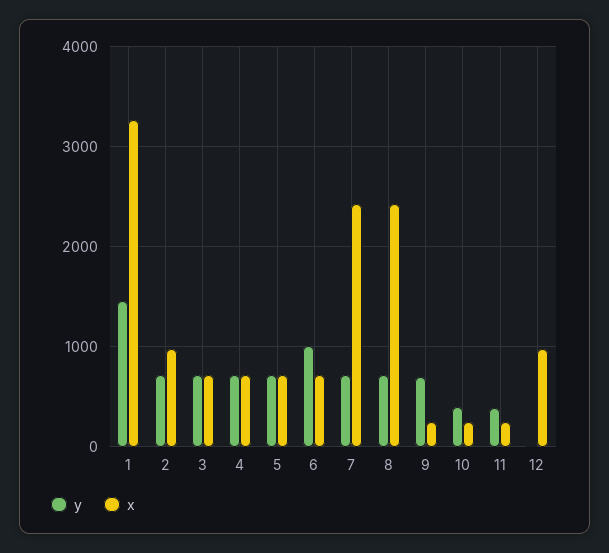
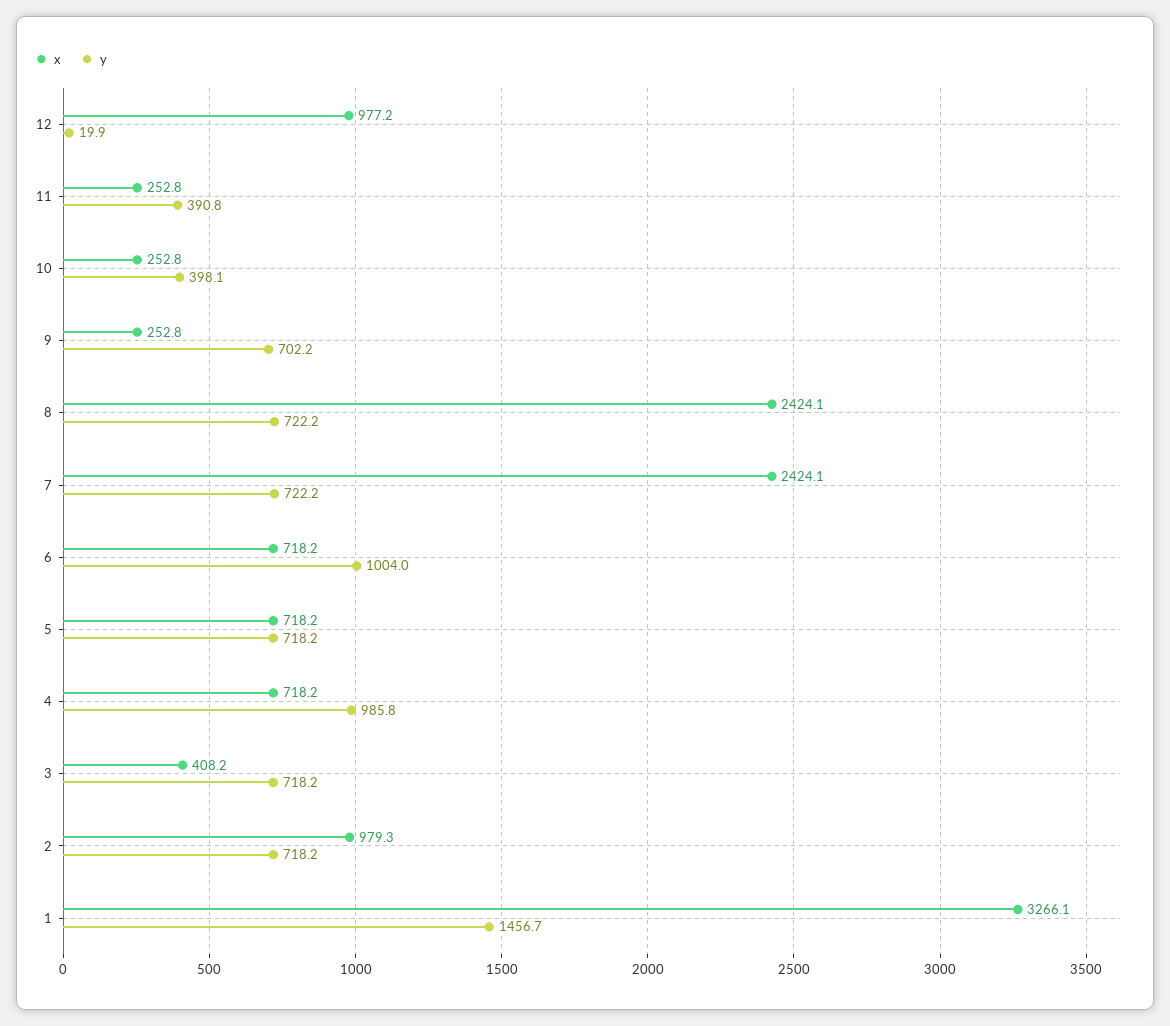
x, 3: 700 -> 408.2
y, 4: 700 -> 985.8

